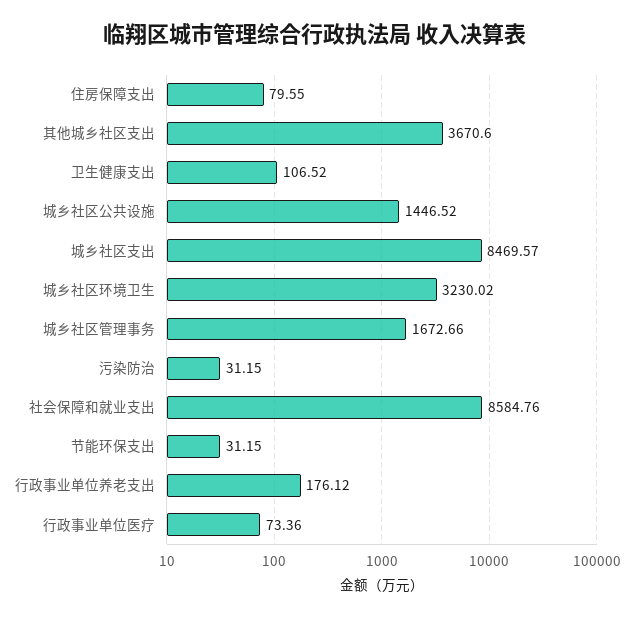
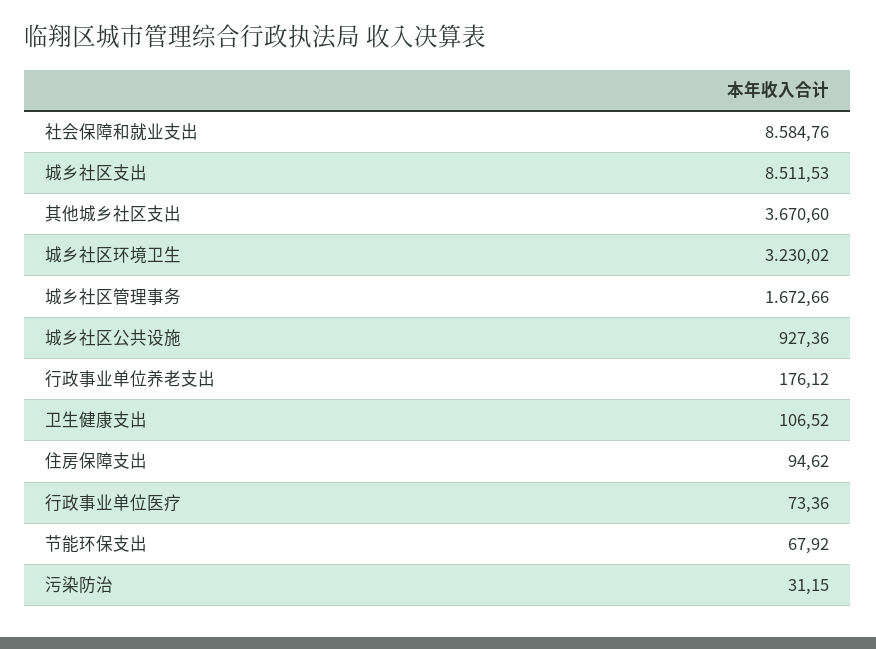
住房保障支出: 79.55 -> 94.62
城乡社区公共设施: 1446.52 -> 927.36
城乡社区支出: 8469.57 -> 8511.53
节能环保支出: 31.15 -> 67.92

